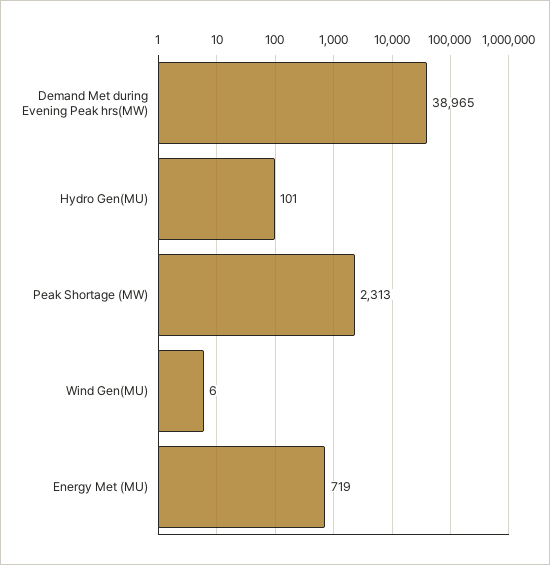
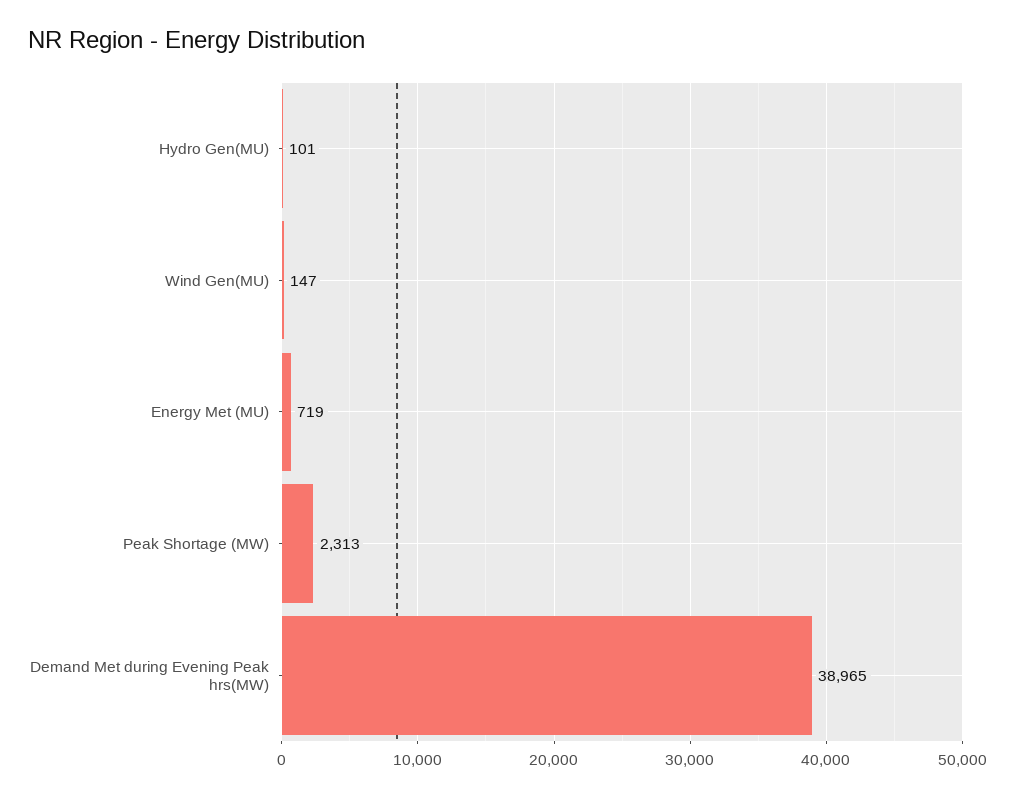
Wind Gen(MU): 6 -> 147

